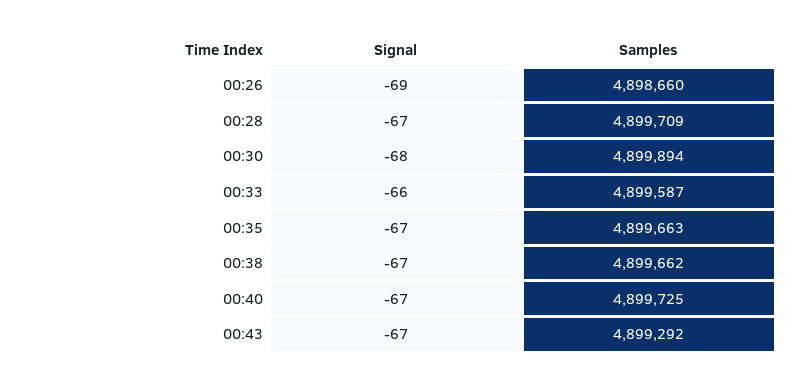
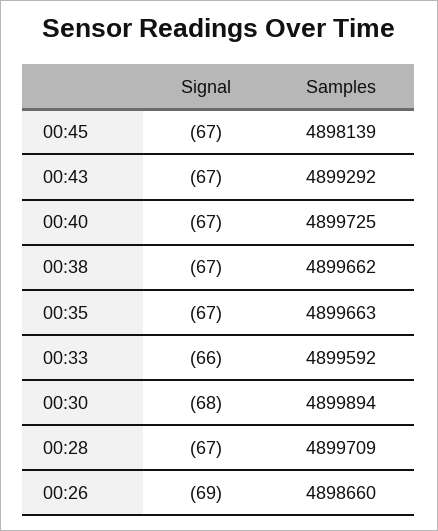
Samples, 00:33: 4899587 -> 4899592
Signal, 00:45: none -> -67
Samples, 00:45: none -> 4898139

